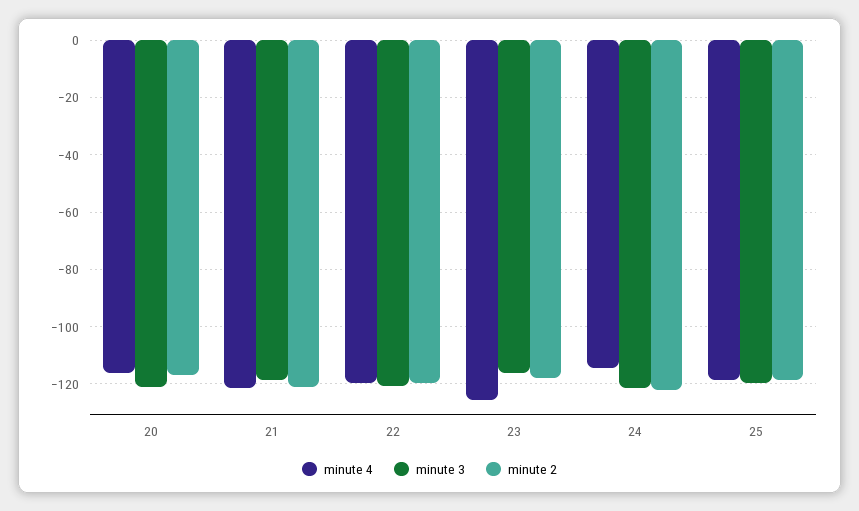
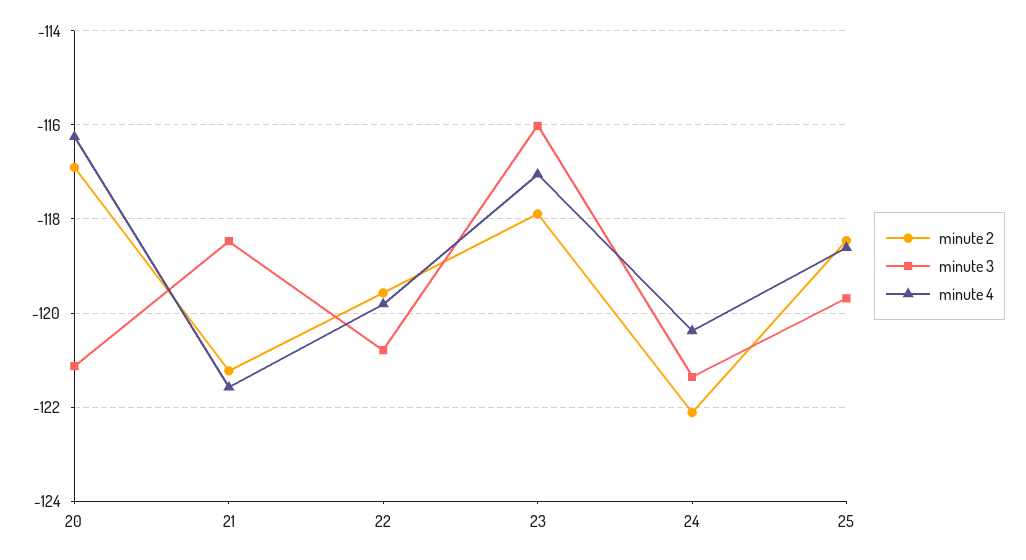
minute 4, 23: -125 -> -117
minute 4, 24: -115 -> -120.4

